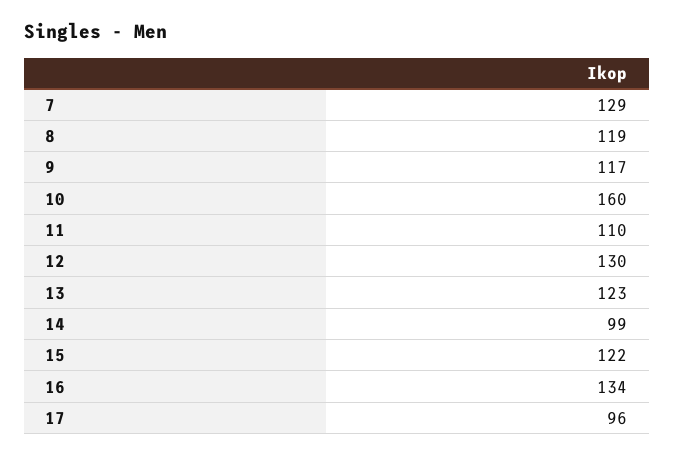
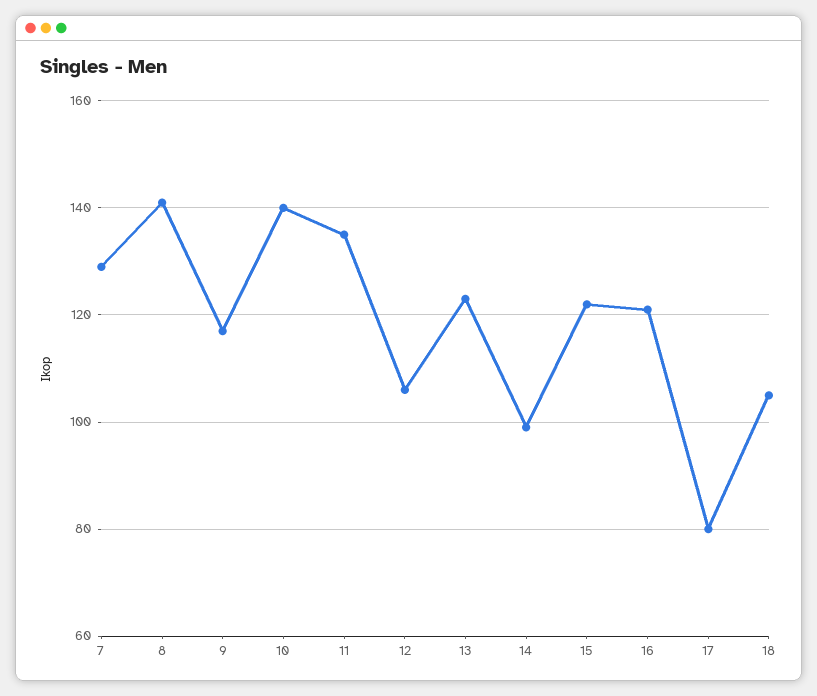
8: 119 -> 140
10: 160 -> 140
11: 110 -> 135
12: 130 -> 105
16: 134 -> 120
17: 96 -> 80
18: none -> 105

